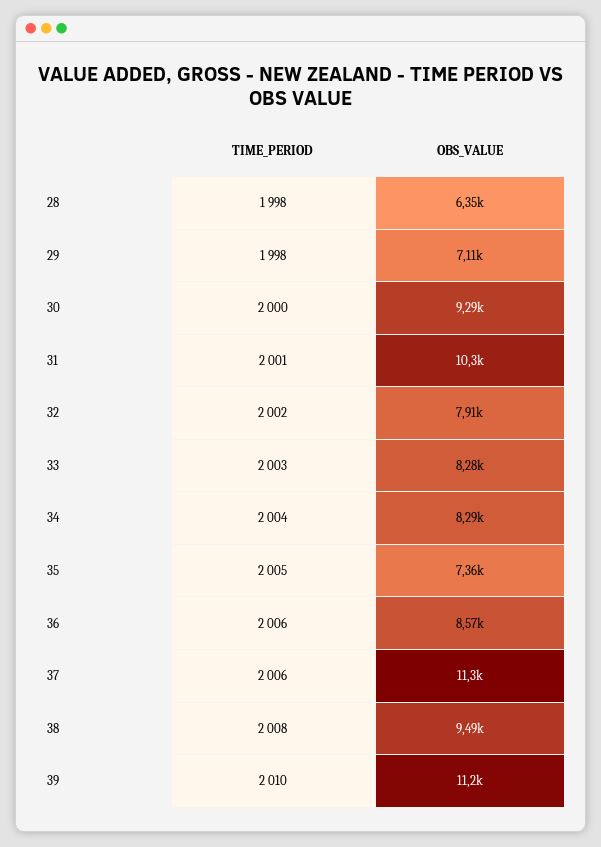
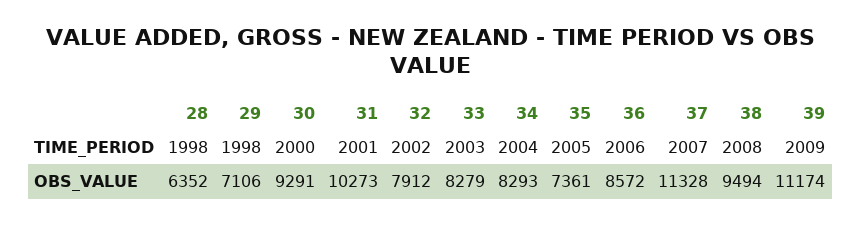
TIME_PERIOD, 37: 2006 -> 2007
TIME_PERIOD, 39: 2010 -> 2009

